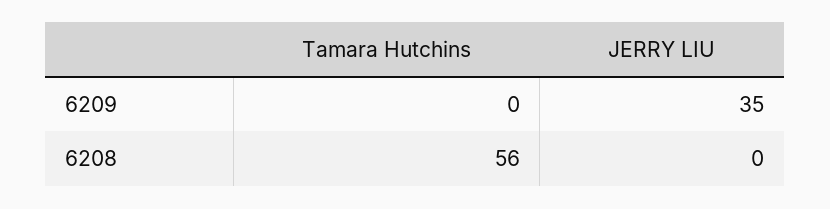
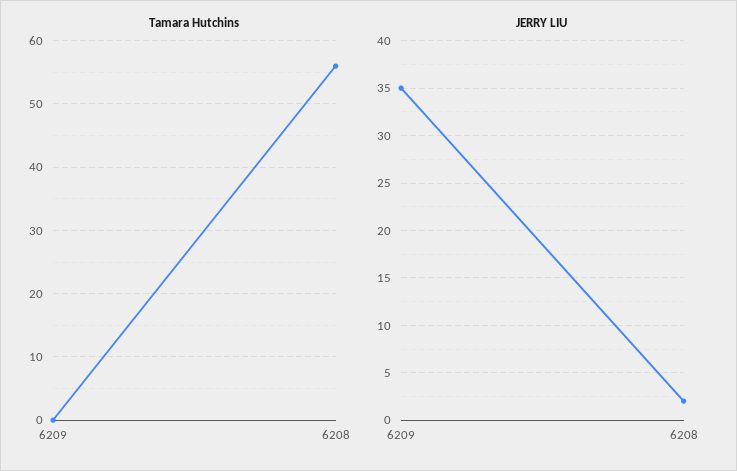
JERRY LIU, 6208: 0 -> 2

